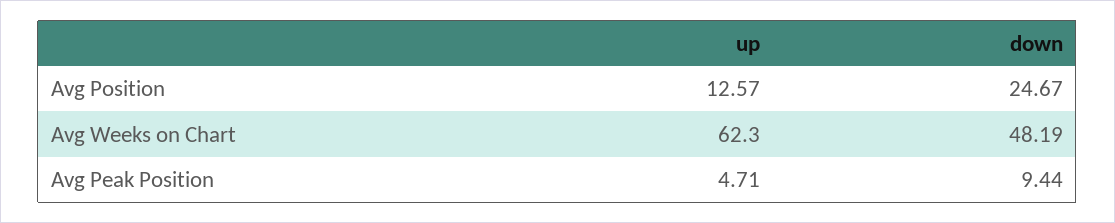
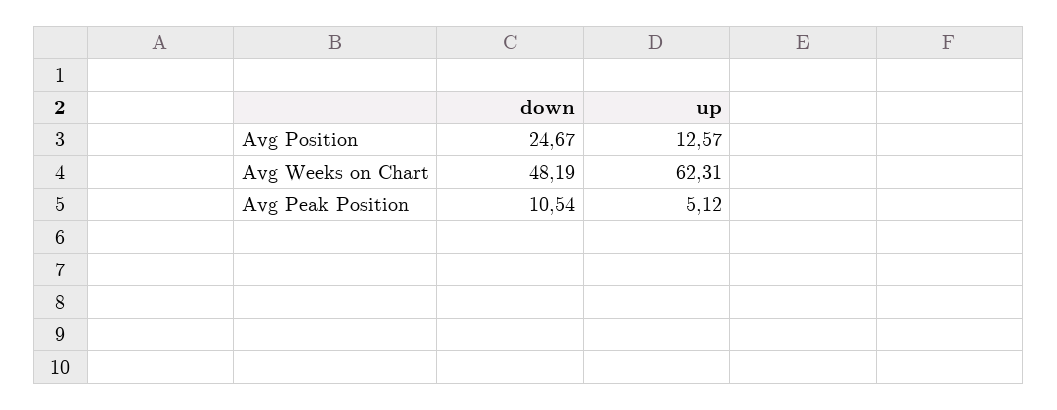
up, Avg Weeks on Chart: 62.3 -> 62.31
up, Avg Peak Position: 4.71 -> 5.12
down, Avg Peak Position: 9.44 -> 10.54

